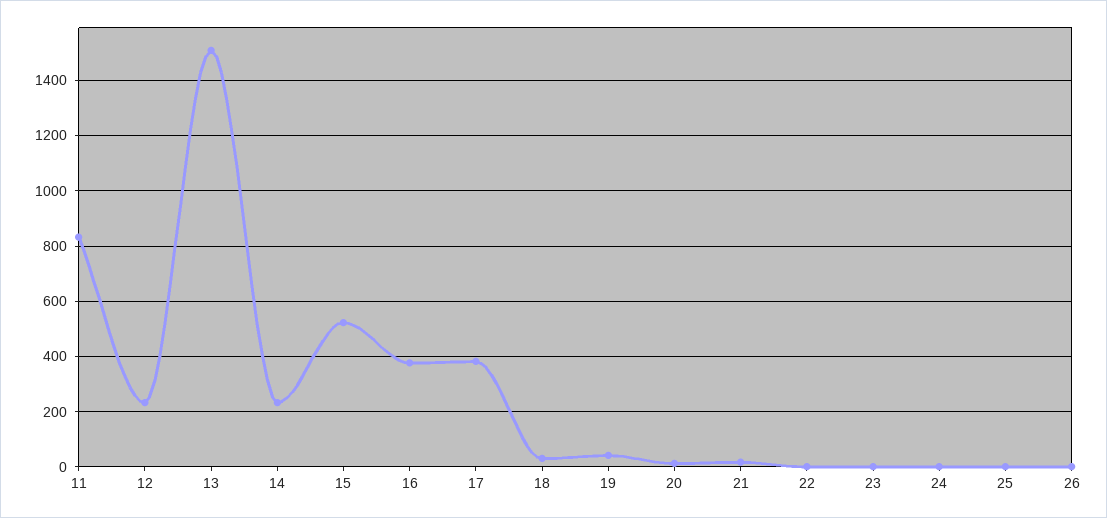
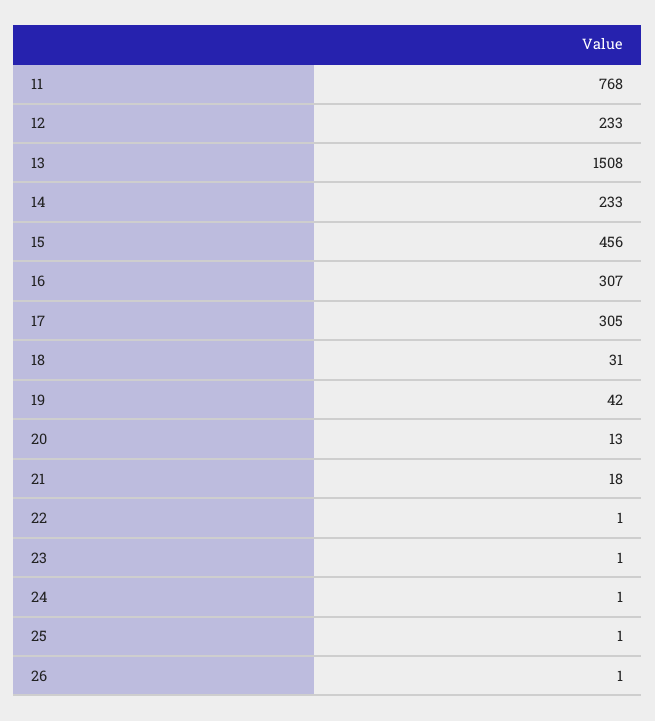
11: 825 -> 768
15: 525 -> 456
16: 375 -> 307
17: 375 -> 305

